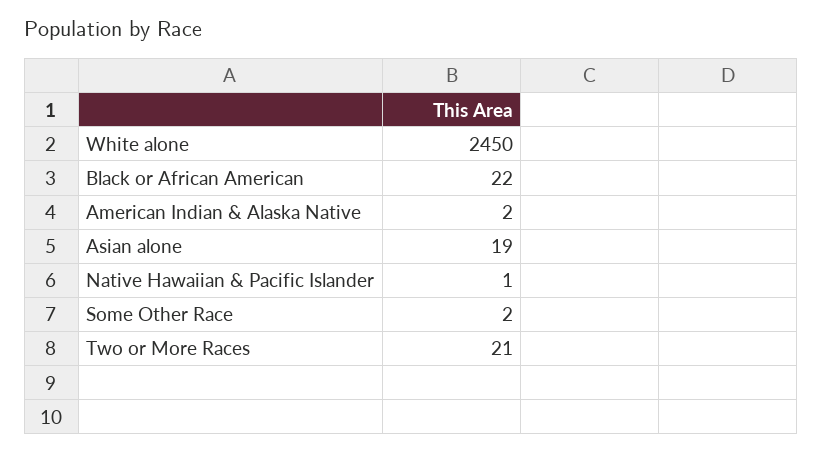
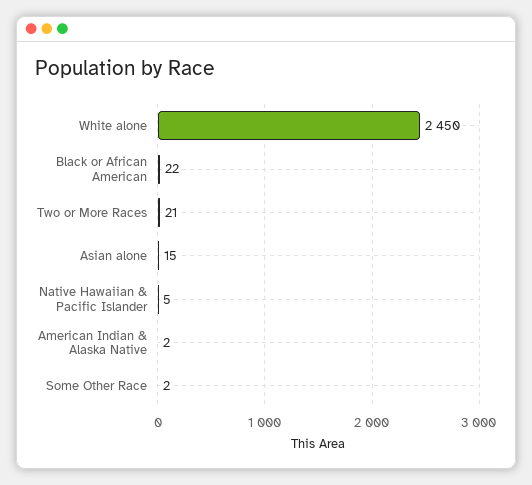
Asian alone: 19 -> 15
Native Hawaiian & Pacific Islander: 1 -> 5

